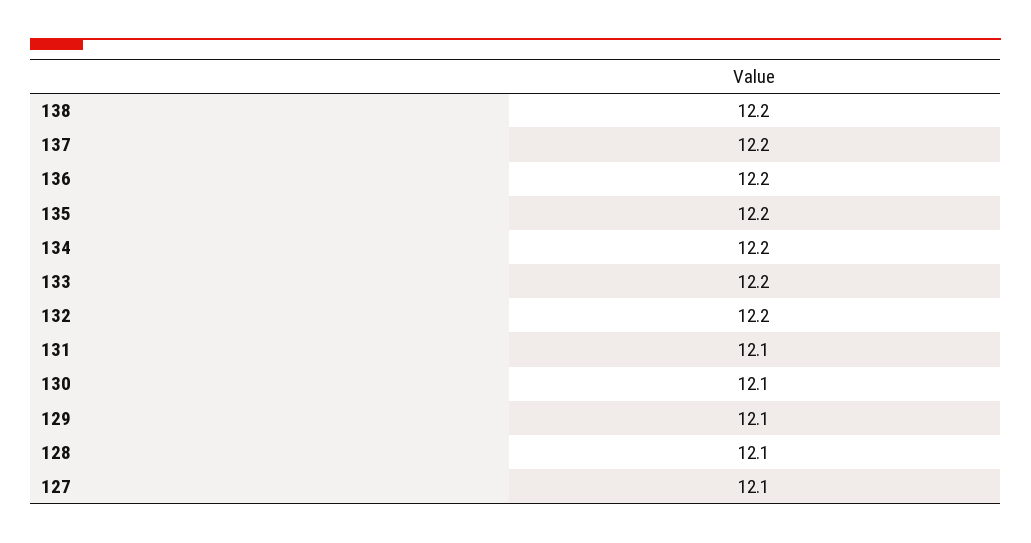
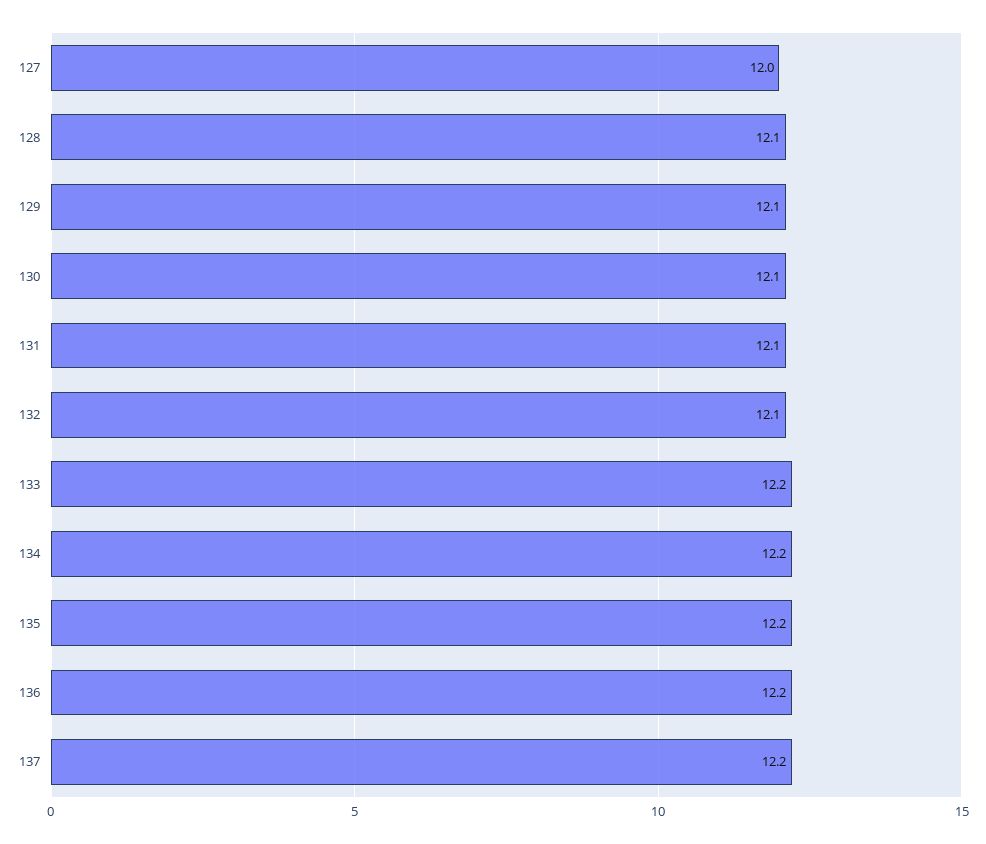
138: 12.2 -> none
132: 12.2 -> 12.1
127: 12.1 -> 12

